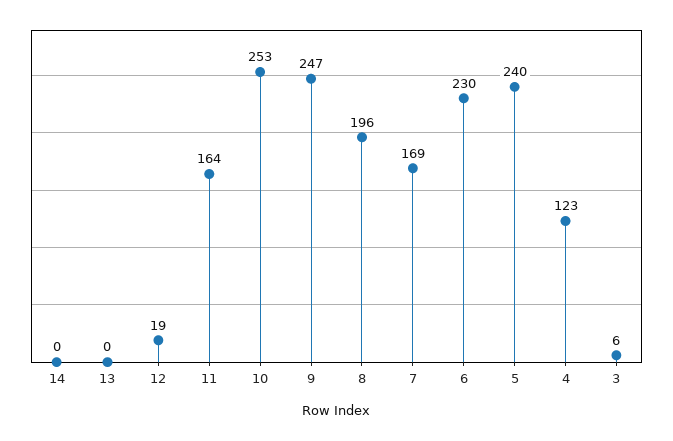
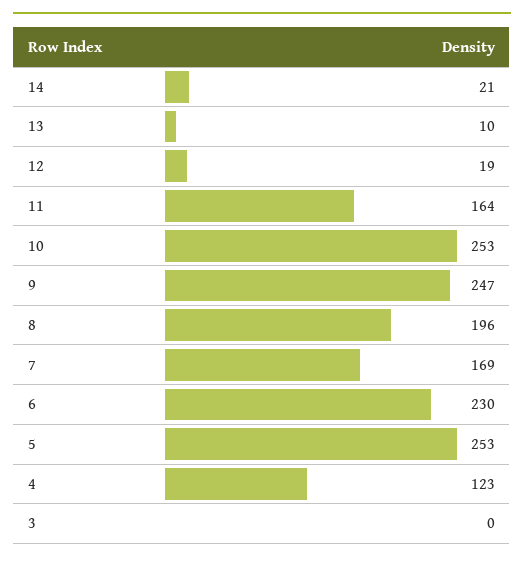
14: 0 -> 21
13: 0 -> 10
5: 240 -> 253
3: 6 -> 0

